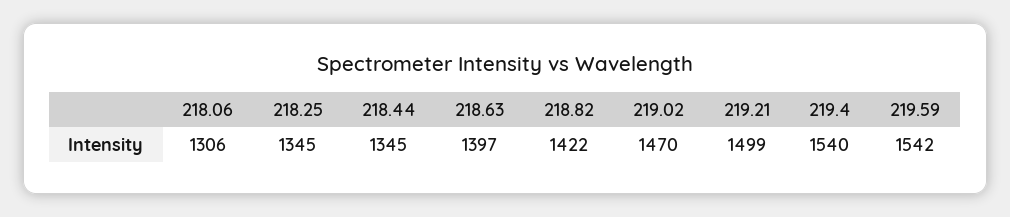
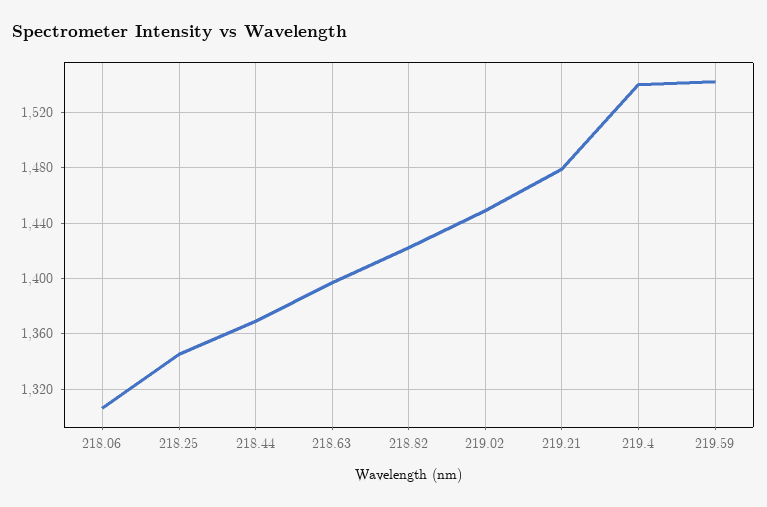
218.44: 1345 -> 1370
219.02: 1470 -> 1450
219.21: 1499 -> 1480

